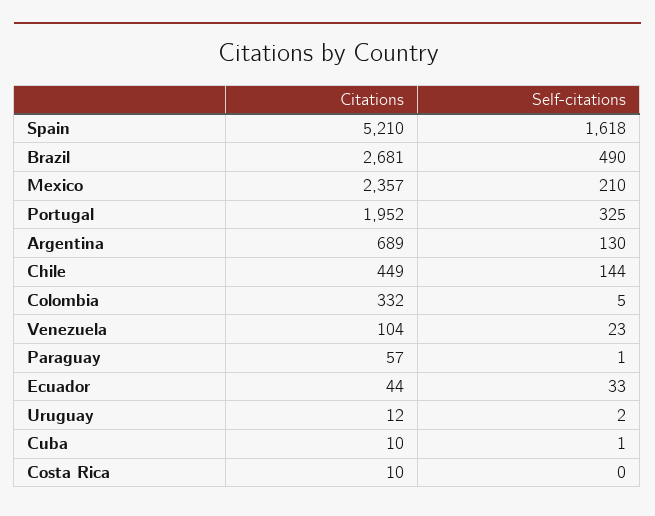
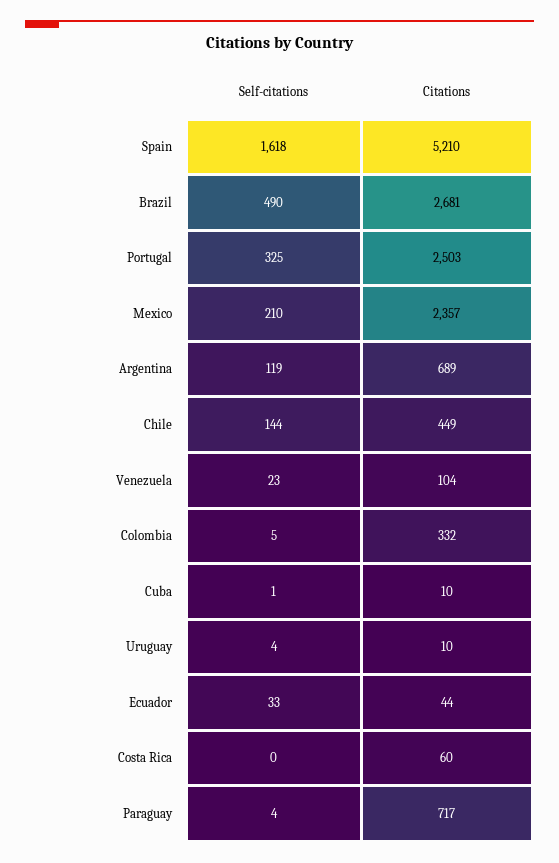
Citations, Portugal: 1952 -> 2503
Self-citations, Argentina: 130 -> 119
Citations, Paraguay: 57 -> 717
Self-citations, Paraguay: 1 -> 4
Citations, Uruguay: 12 -> 10
Self-citations, Uruguay: 2 -> 4
Citations, Costa Rica: 10 -> 60

